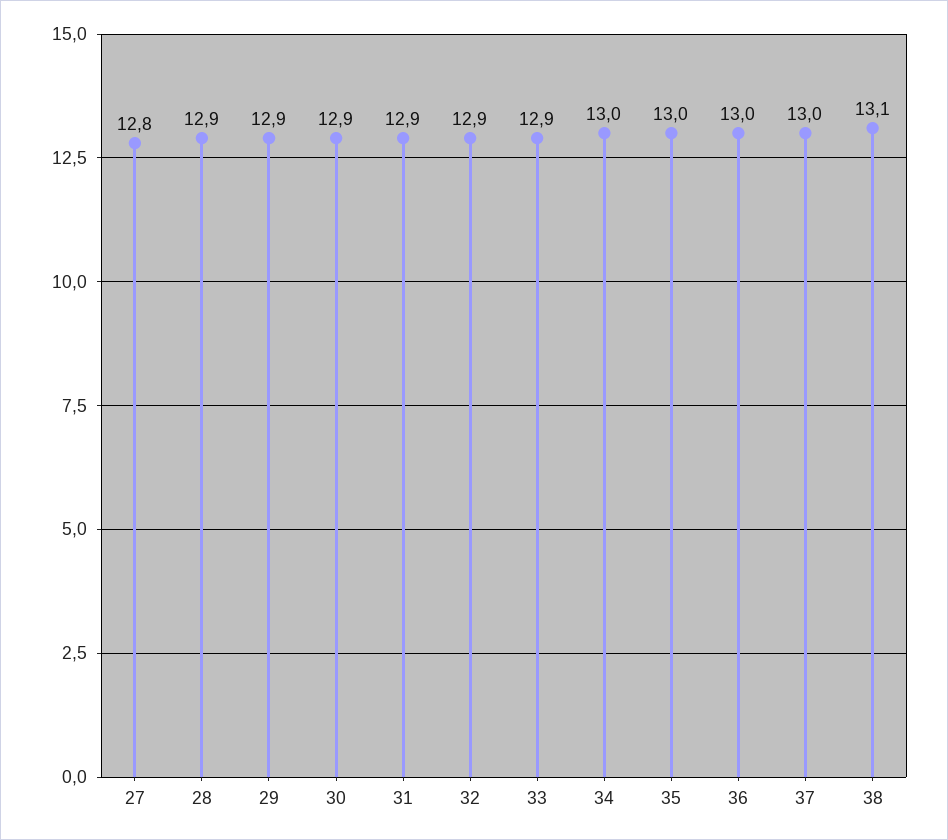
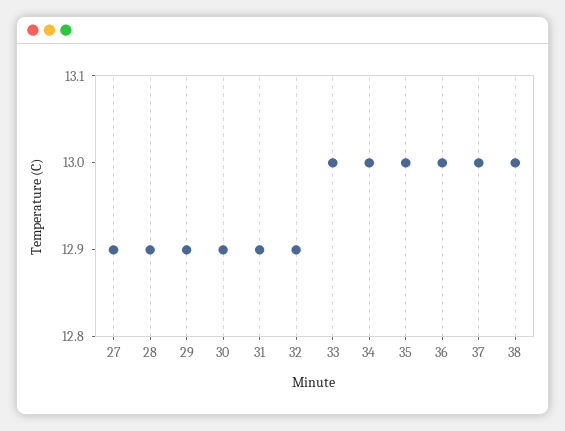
27: 12.8 -> 12.9
33: 12.9 -> 13
38: 13.1 -> 13

